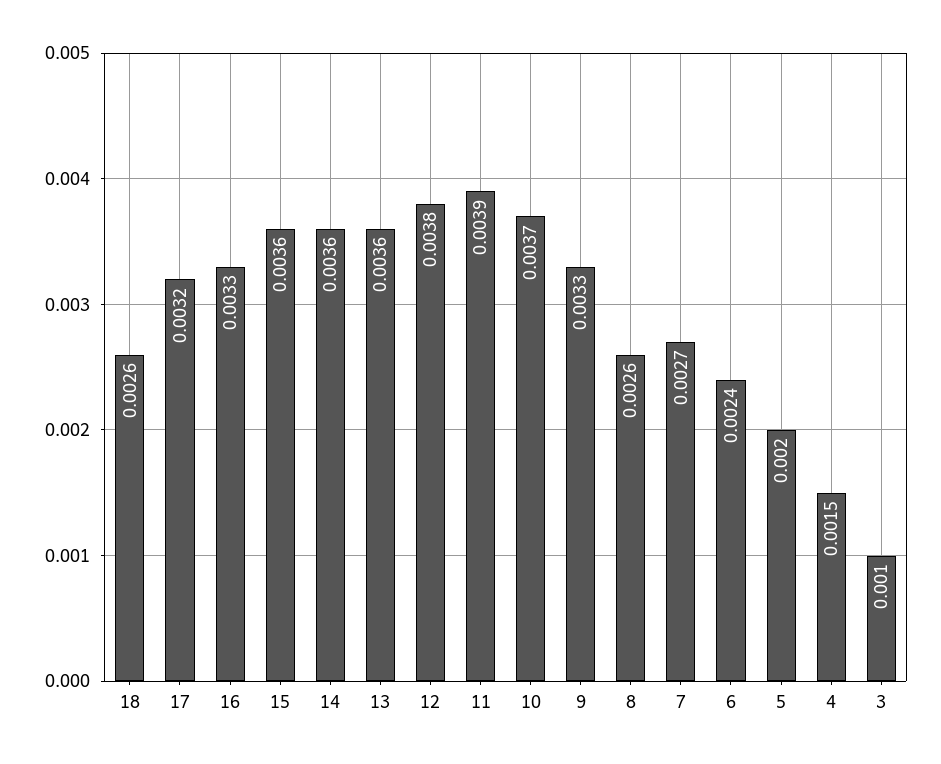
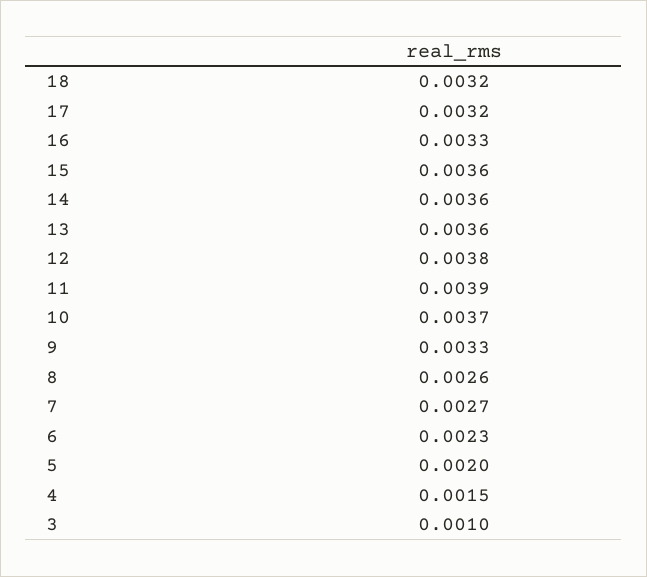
18: 0.0026 -> 0.0032
6: 0.0024 -> 0.0023

